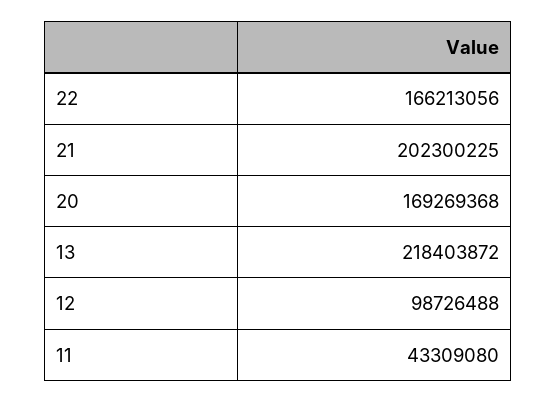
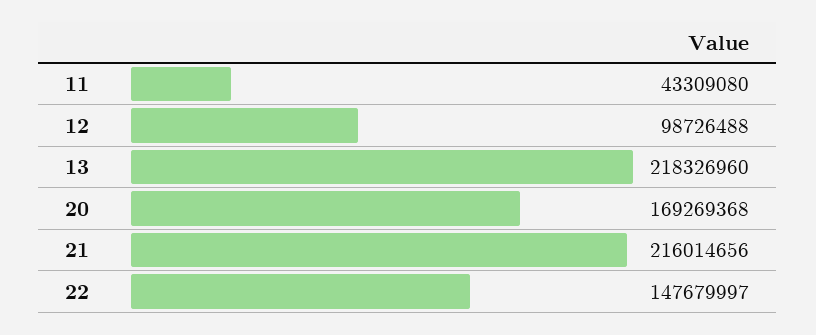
22: 166213056 -> 147679997
21: 202300225 -> 216014656
13: 218403872 -> 218326960

